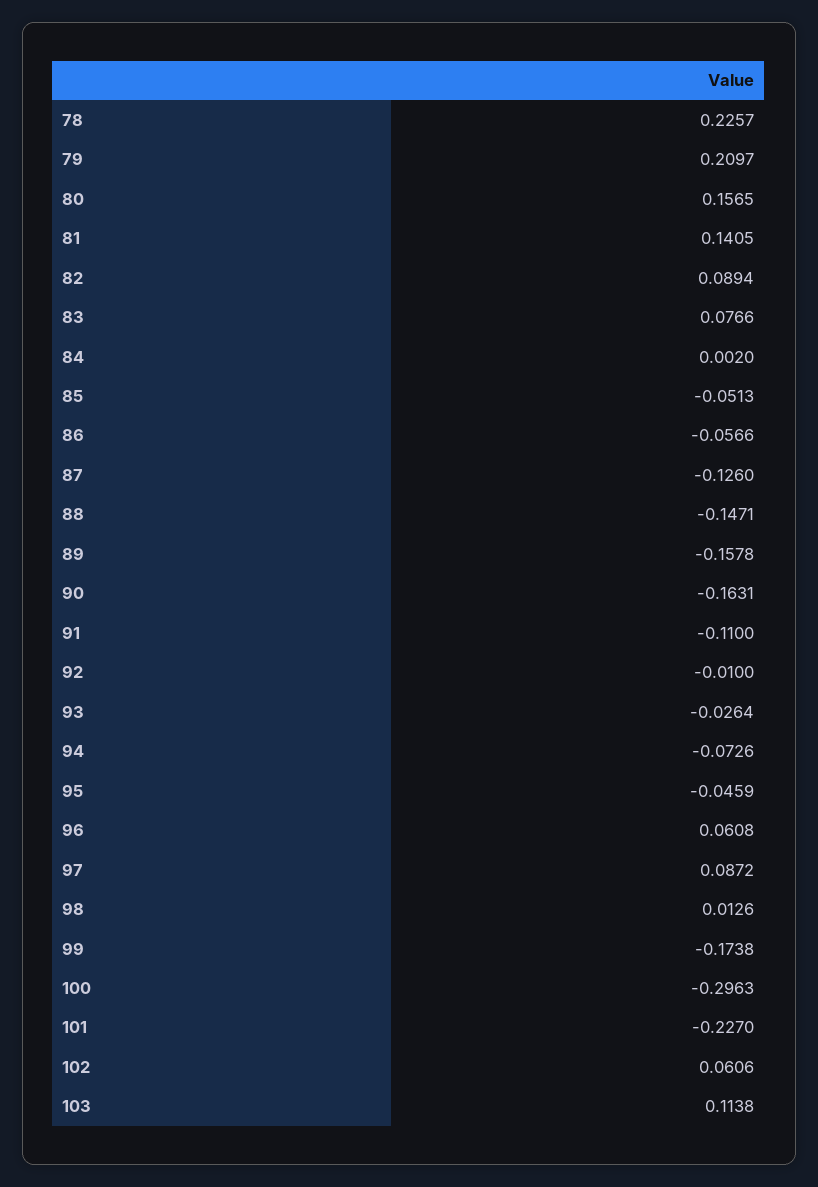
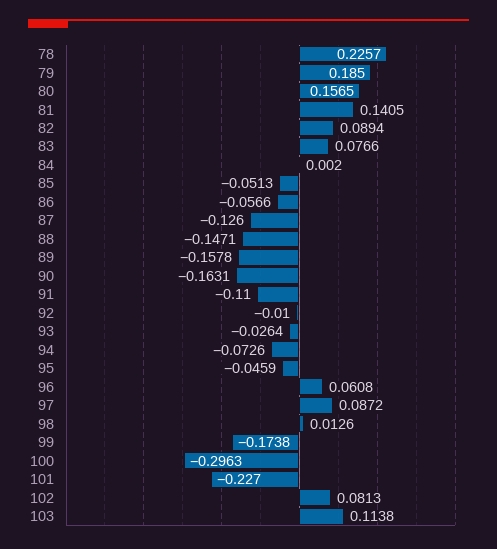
79: 0.2097 -> 0.185
102: 0.0606 -> 0.0813

